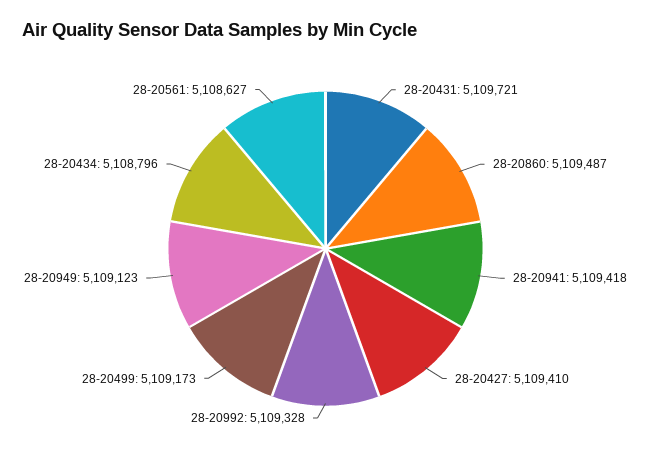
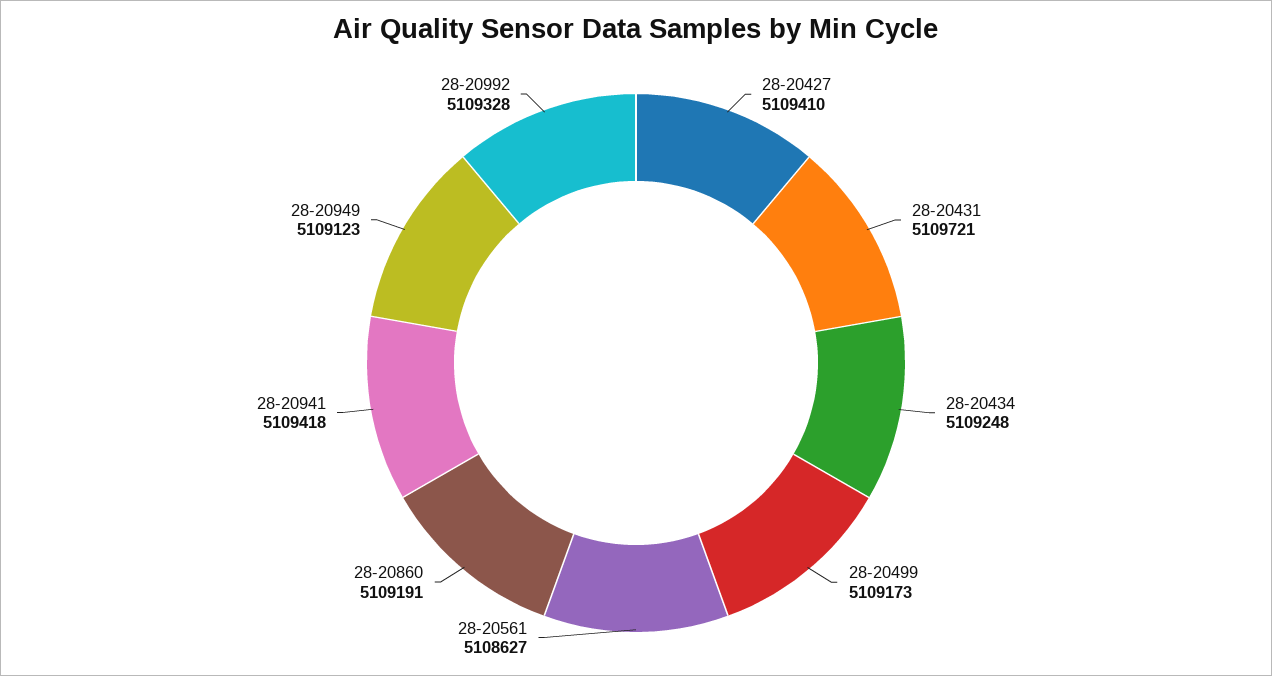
28-20860: 5109487 -> 5109191
28-20434: 5108796 -> 5109248

